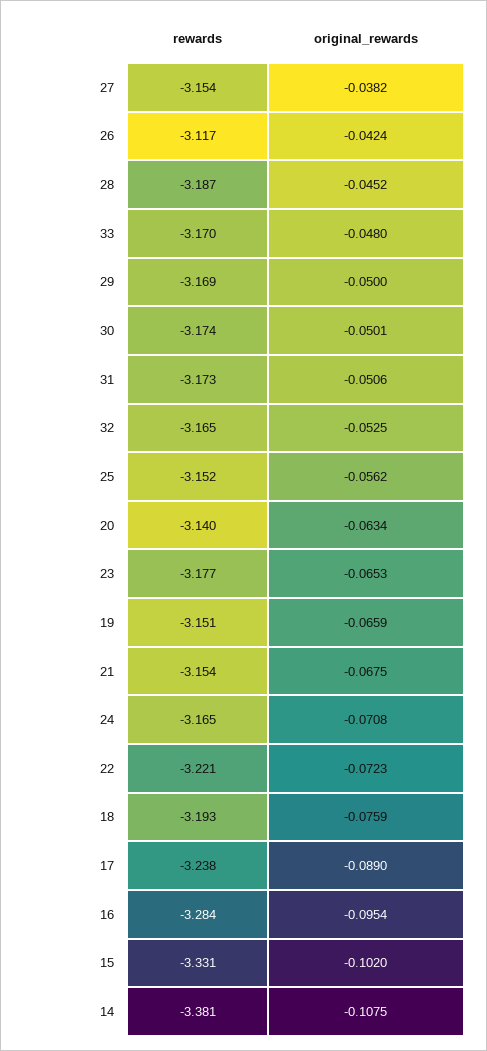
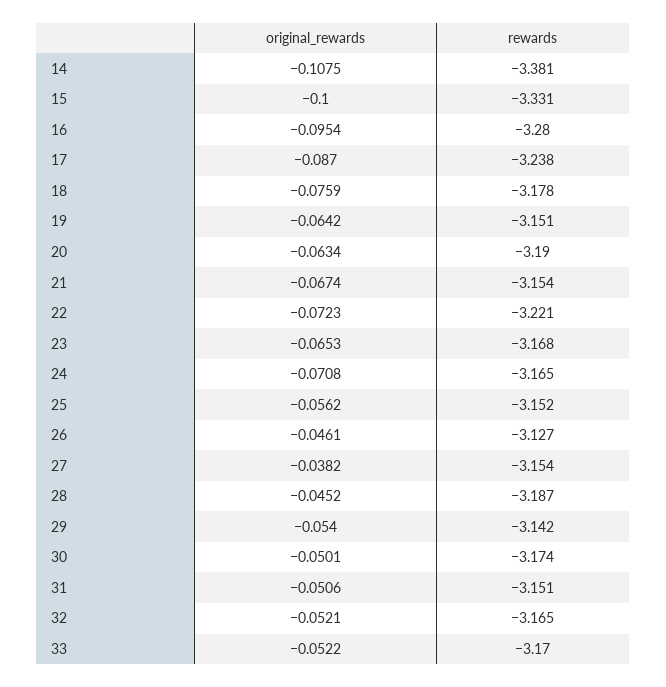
rewards, 26: -3.117 -> -3.127
original_rewards, 26: -0.0424 -> -0.0461
original_rewards, 33: -0.048 -> -0.0522
rewards, 29: -3.169 -> -3.142
original_rewards, 29: -0.05 -> -0.054
rewards, 31: -3.173 -> -3.151
original_rewards, 32: -0.0525 -> -0.0521
rewards, 20: -3.14 -> -3.19
rewards, 23: -3.177 -> -3.168
original_rewards, 19: -0.0659 -> -0.0642
original_rewards, 21: -0.0675 -> -0.0674
rewards, 18: -3.193 -> -3.178
original_rewards, 17: -0.089 -> -0.087
rewards, 16: -3.284 -> -3.28
original_rewards, 15: -0.102 -> -0.1

